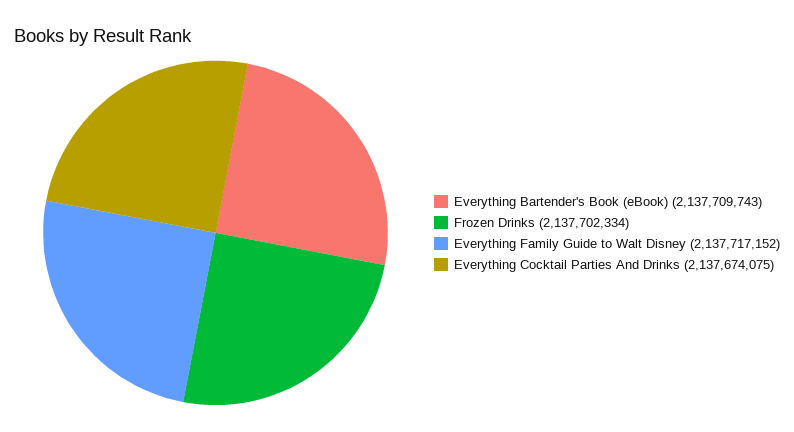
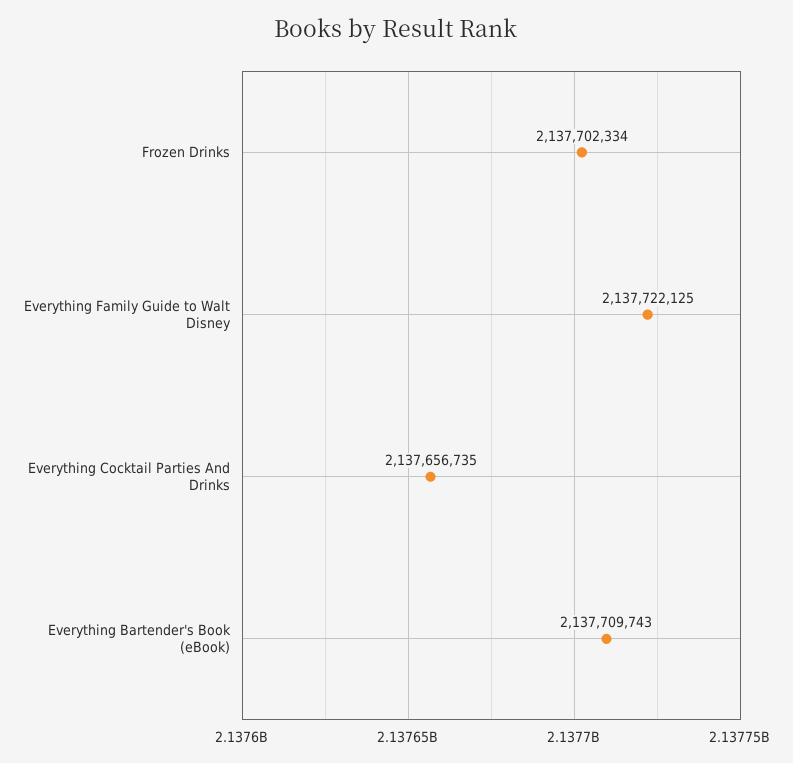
Everything Family Guide to Walt Disney: 2137717152 -> 2137722125
Everything Cocktail Parties And Drinks: 2137674075 -> 2137656735

